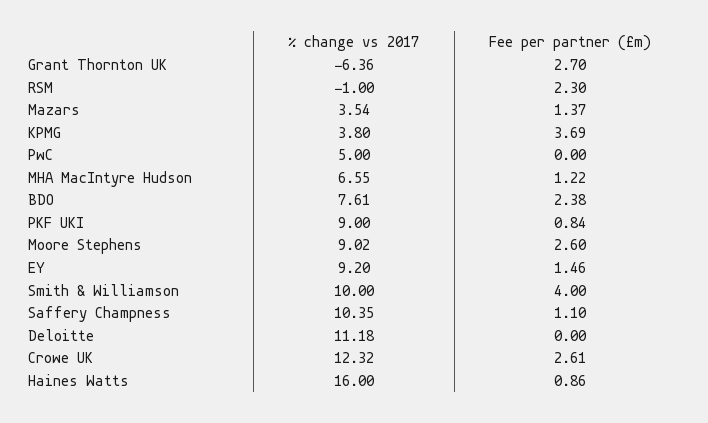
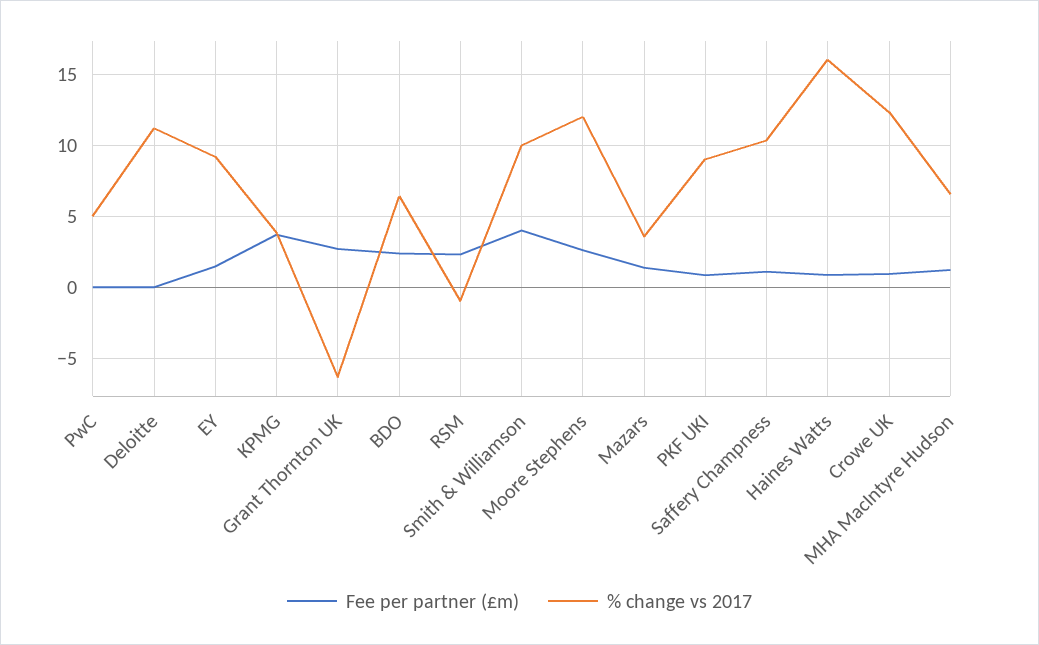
% change vs 2017, BDO: 7.61 -> 6.5
% change vs 2017, Moore Stephens: 9.02 -> 12
Fee per partner (£m), Crowe UK: 2.61 -> 1

